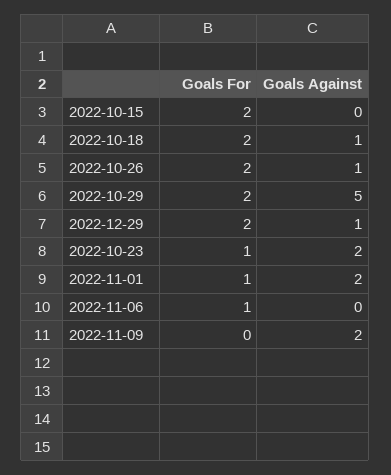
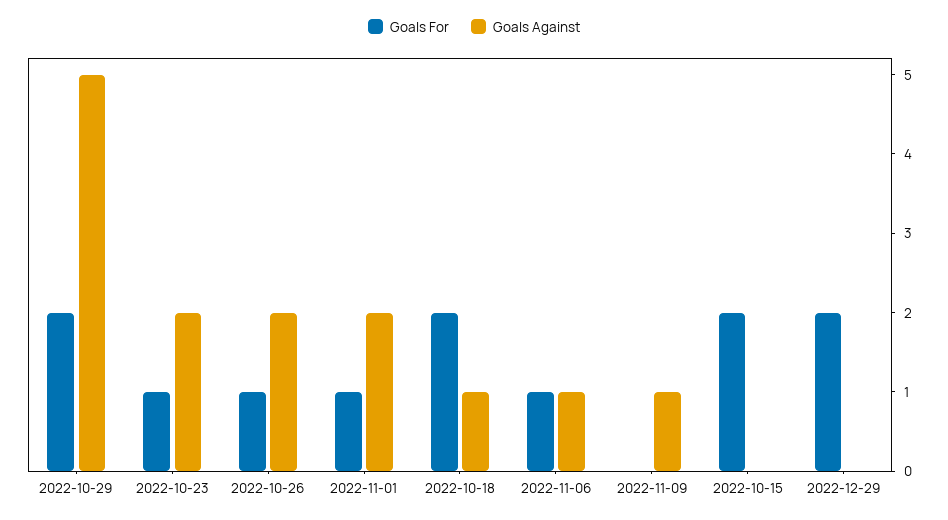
Goals For, 2022-10-26: 2 -> 1
Goals Against, 2022-10-26: 1 -> 2
Goals Against, 2022-12-29: 1 -> 0
Goals Against, 2022-11-06: 0 -> 1
Goals Against, 2022-11-09: 2 -> 1

